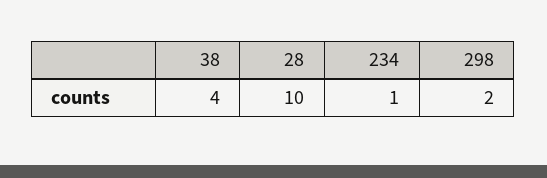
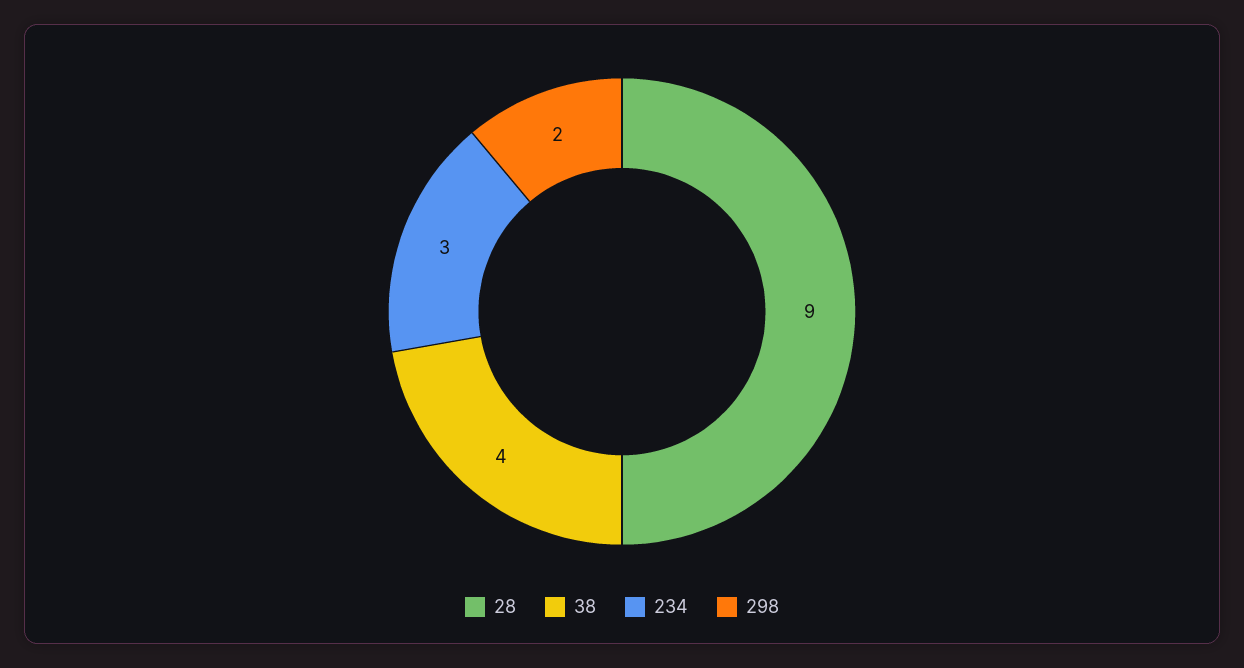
28: 10 -> 9
234: 1 -> 3

